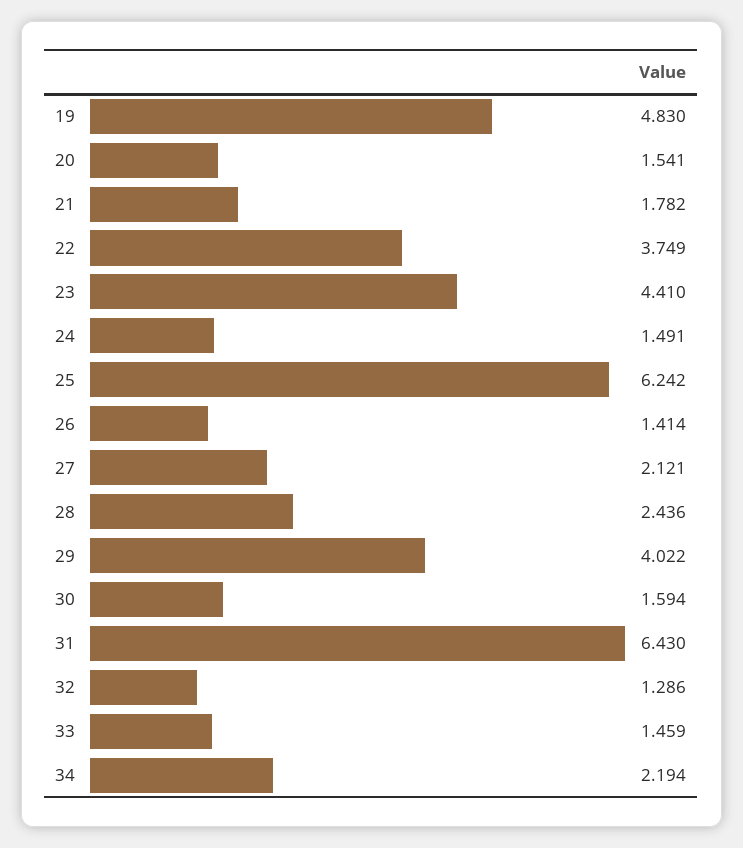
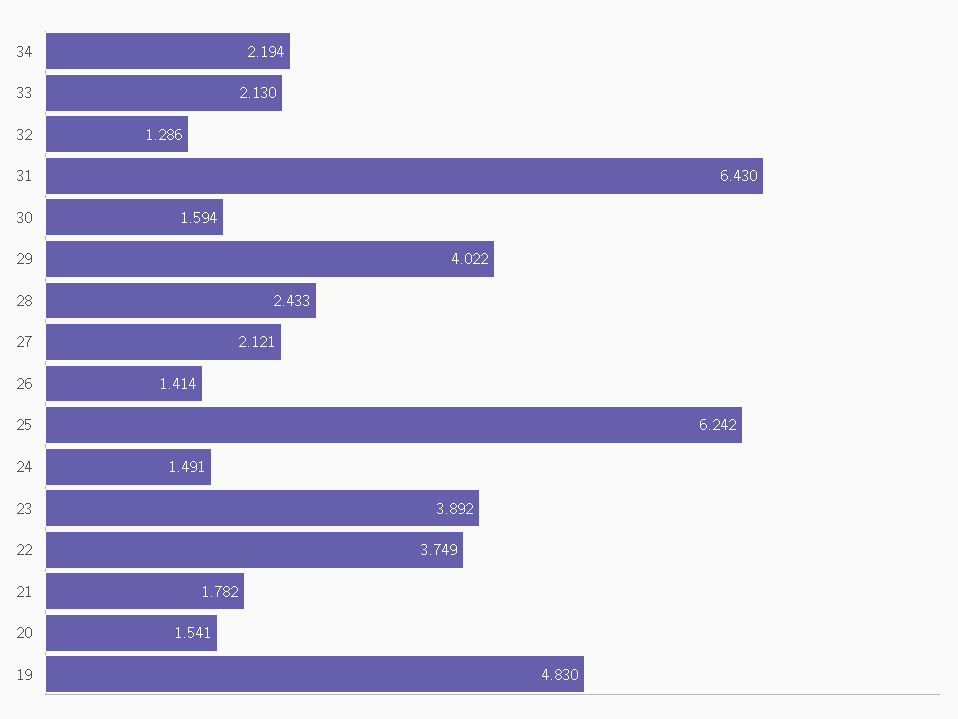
23: 4.41 -> 3.892
28: 2.436 -> 2.433
33: 1.459 -> 2.13

